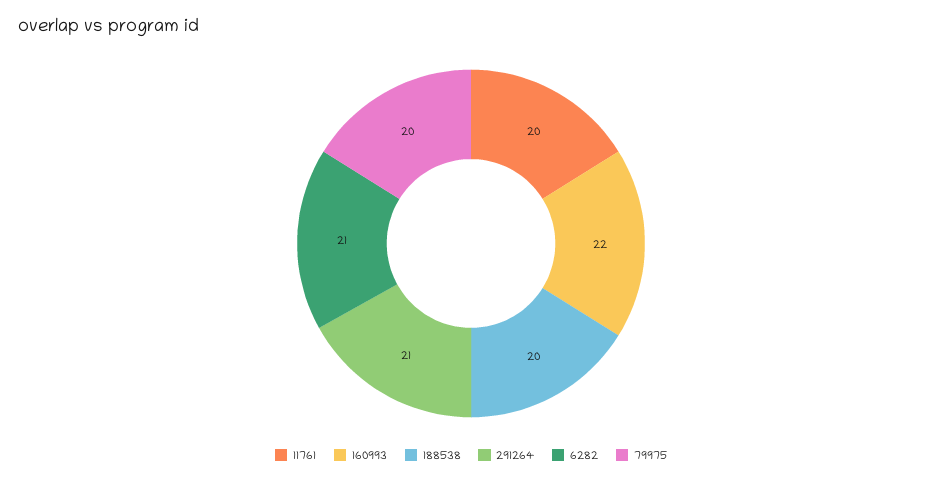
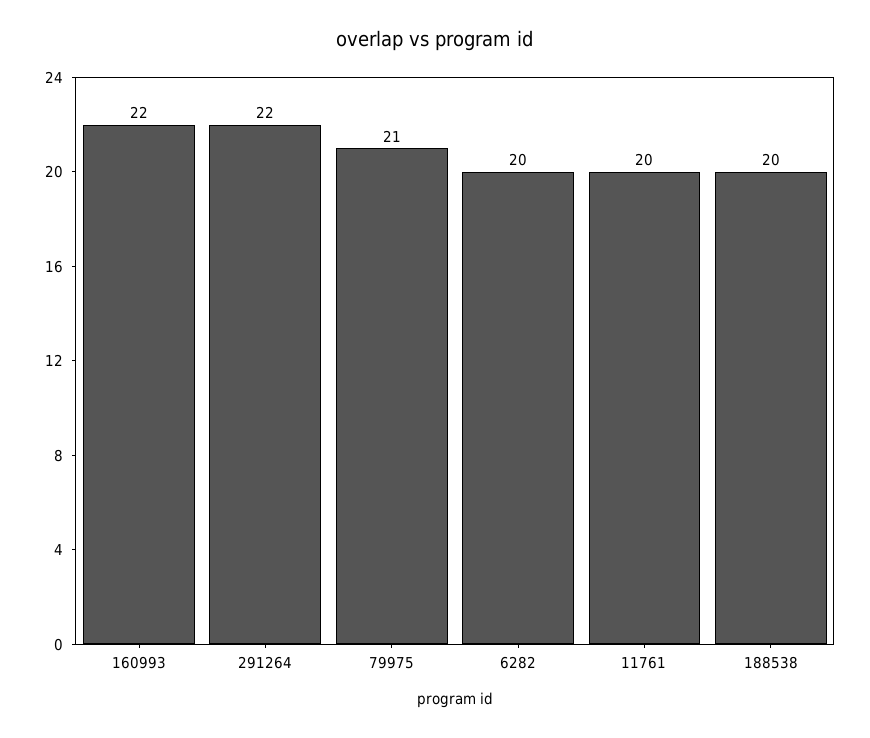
291264: 21 -> 22
6282: 21 -> 20
79975: 20 -> 21

